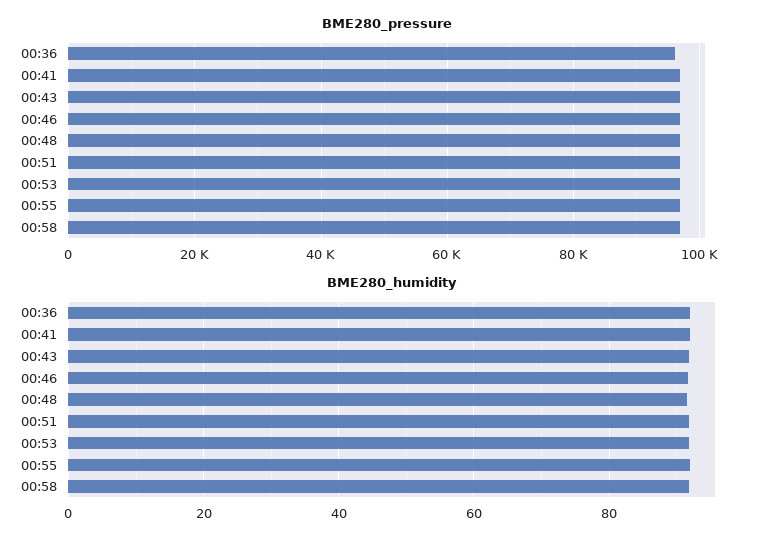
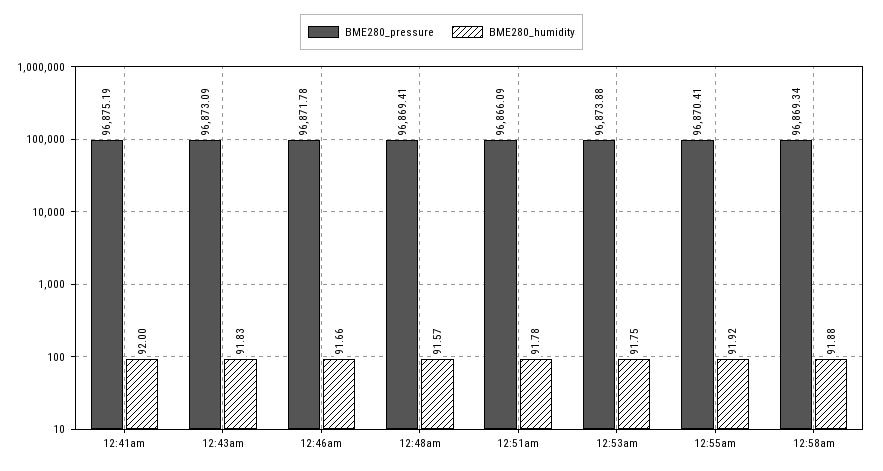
BME280_pressure, 00:36: 96000 -> none
BME280_humidity, 00:36: 92 -> none

